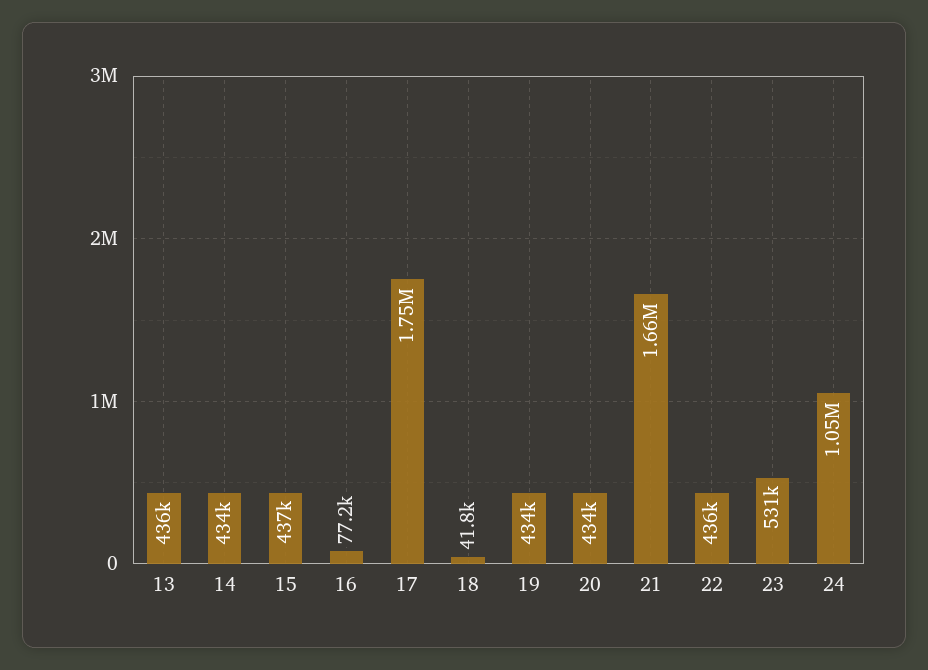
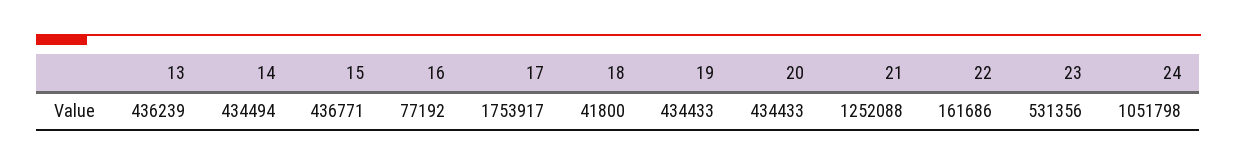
21: 1660000 -> 1252088
22: 436000 -> 161686

